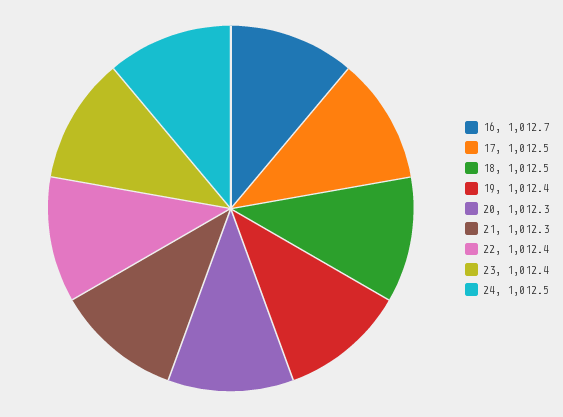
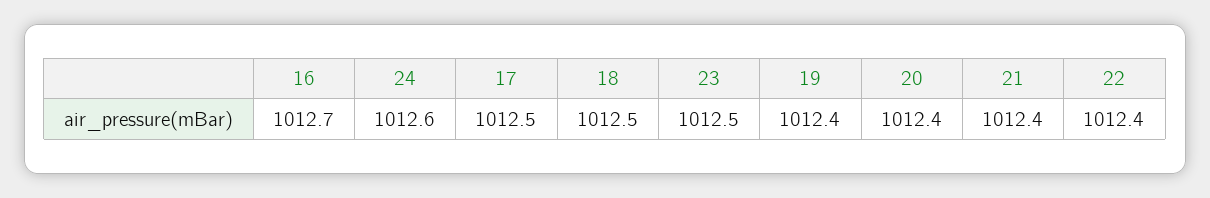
20: 1012.3 -> 1012.4
21: 1012.3 -> 1012.4
23: 1012.4 -> 1012.5
24: 1012.5 -> 1012.6

